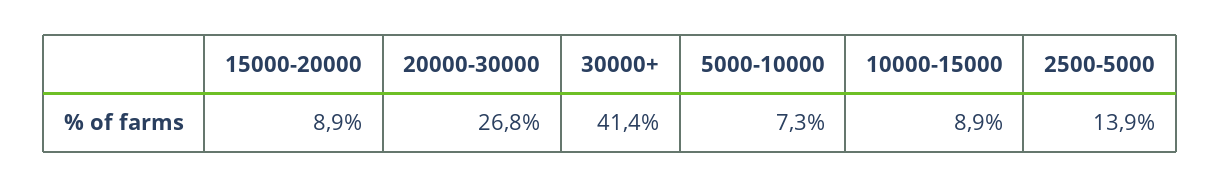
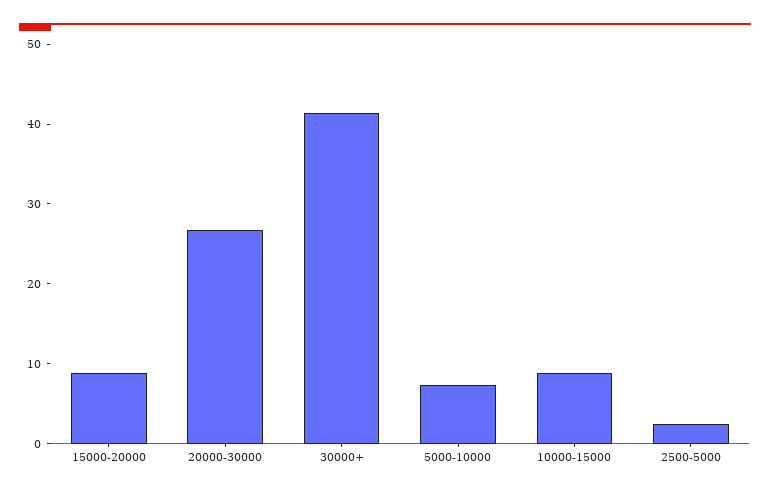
2500-5000: 13.9 -> 2

